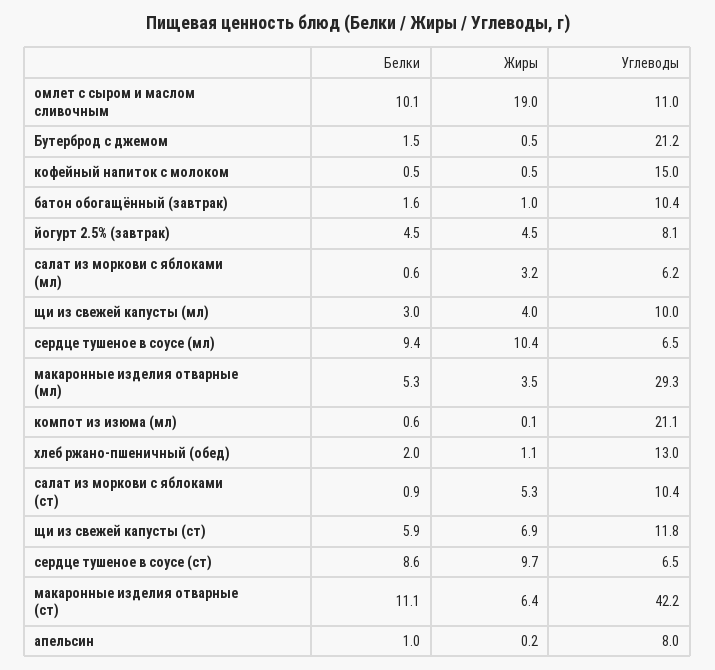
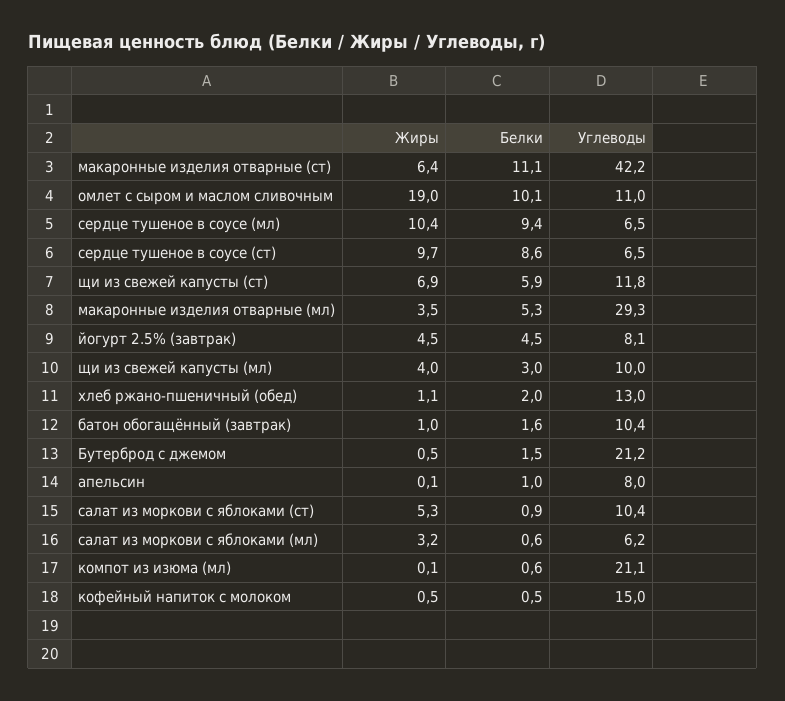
Жиры, апельсин: 0.2 -> 0.1

